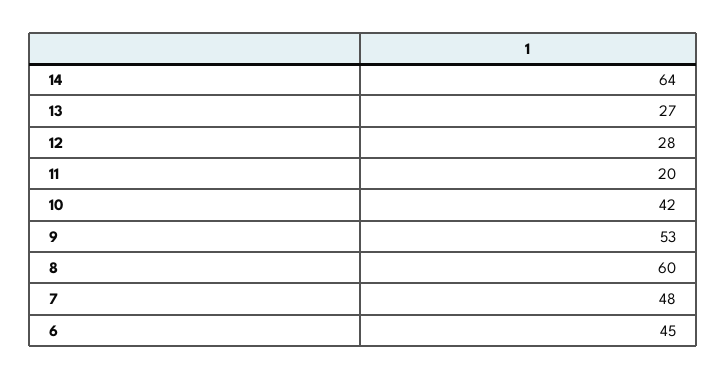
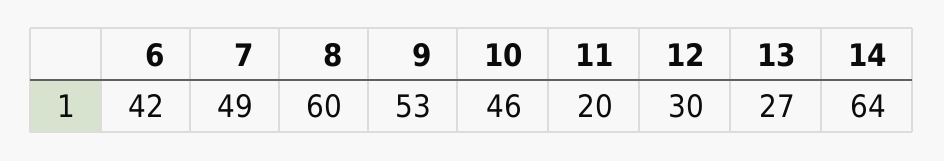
12: 28 -> 30
10: 42 -> 46
7: 48 -> 49
6: 45 -> 42

